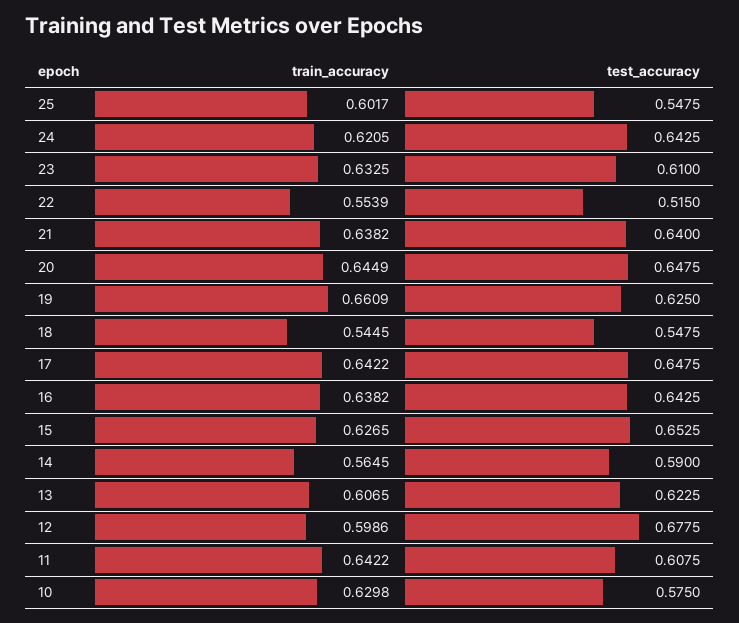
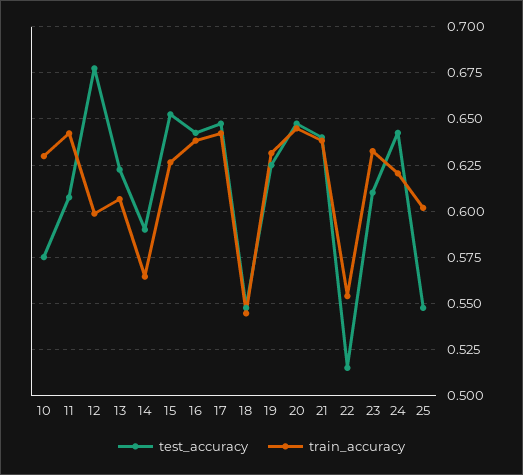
train_accuracy, 19: 0.6609 -> 0.63

